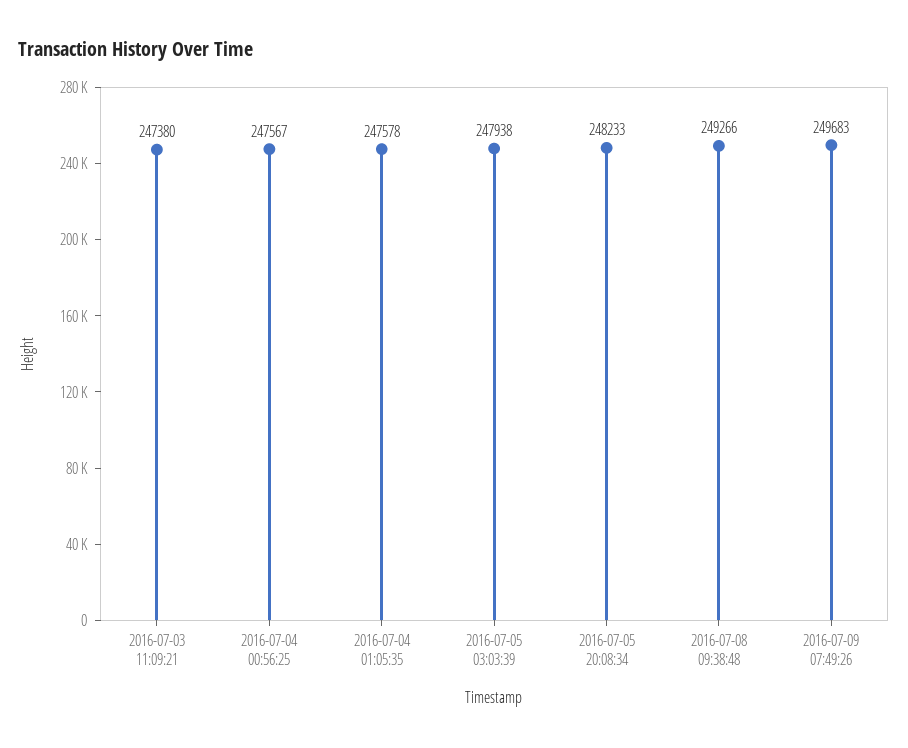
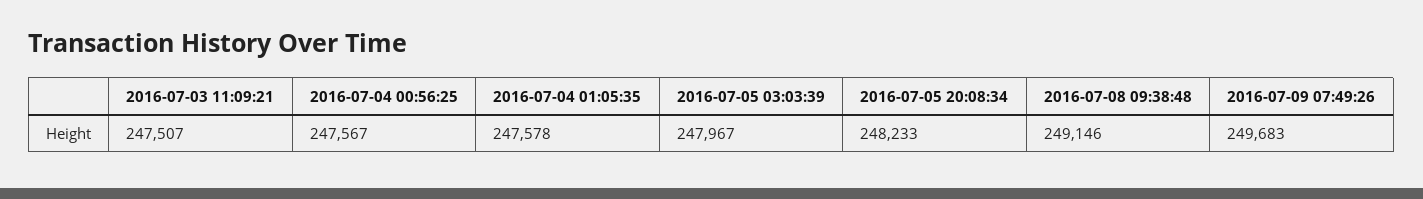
2016-07-03 11:09:21: 247380 -> 247507
2016-07-05 03:03:39: 247938 -> 247967
2016-07-08 09:38:48: 249266 -> 249146

